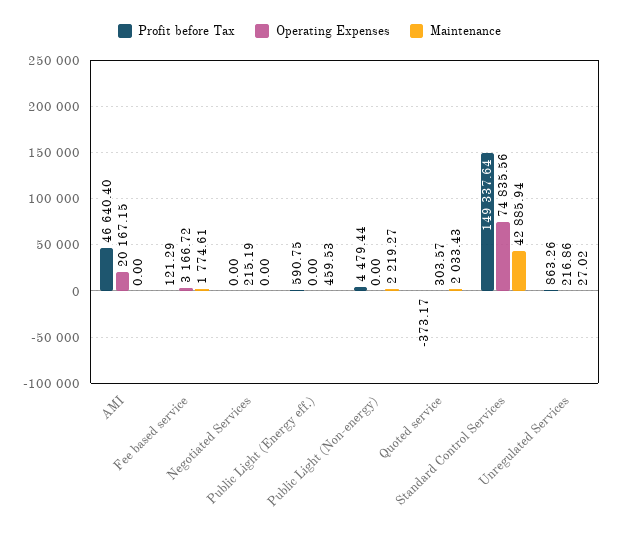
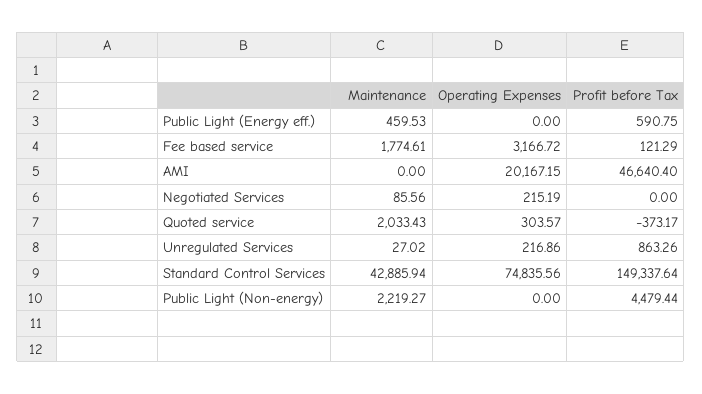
Maintenance, Negotiated Services: 0 -> 85.56

